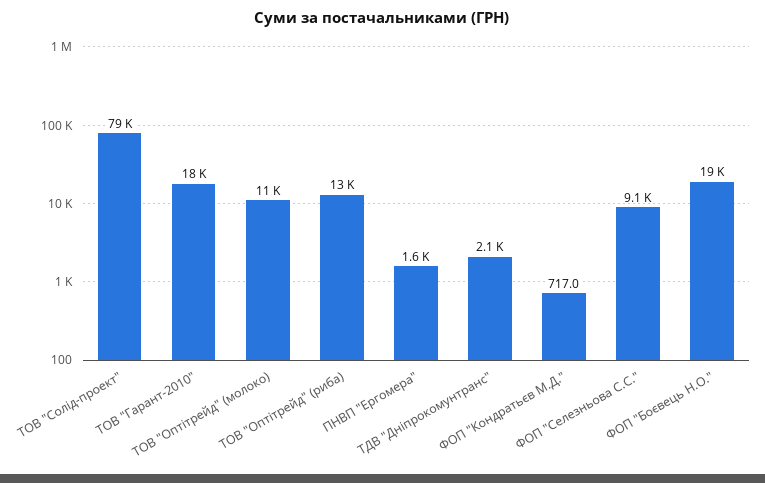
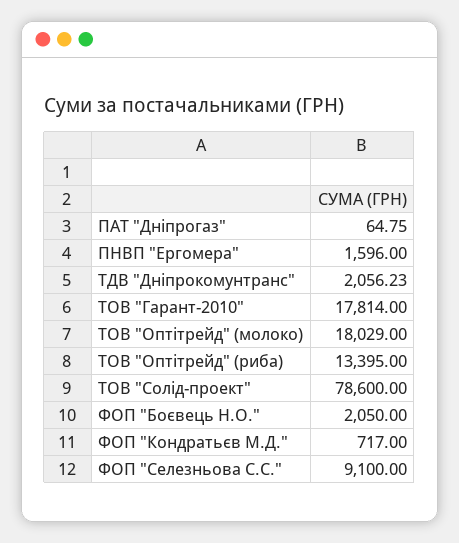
ТОВ "Оптітрейд" (молоко): 11000 -> 18029
ФОП "Боєвець Н.О.": 19000 -> 2050
ПАТ "Дніпрогаз": none -> 64.75

